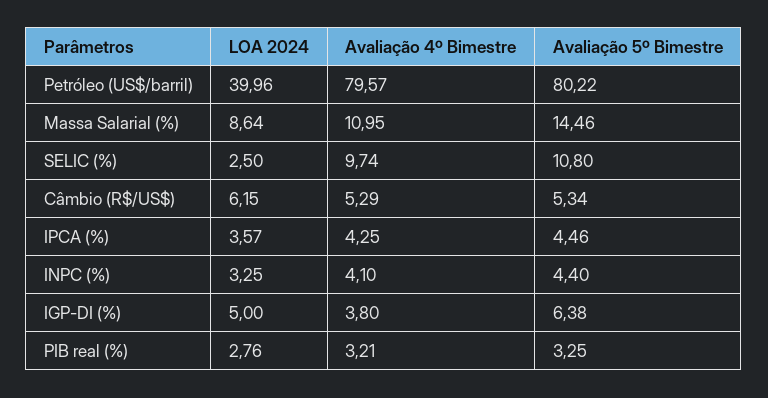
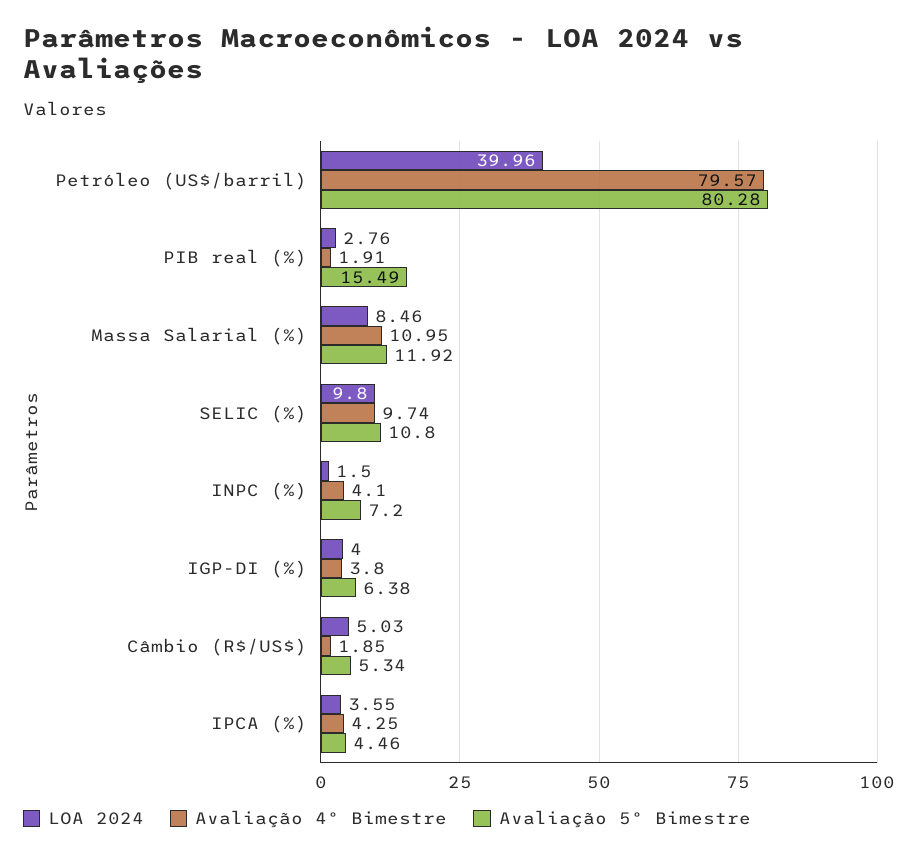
Avaliação 5º Bimestre, Petróleo (US$/barril): 80.22 -> 80.28
LOA 2024, Massa Salarial (%): 8.64 -> 8.46
Avaliação 5º Bimestre, Massa Salarial (%): 14.46 -> 11.92
LOA 2024, SELIC (%): 2.5 -> 9.8
LOA 2024, Câmbio (R$/US$): 6.15 -> 5.03
Avaliação 4º Bimestre, Câmbio (R$/US$): 5.29 -> 1.85
LOA 2024, IPCA (%): 3.57 -> 3.55
LOA 2024, INPC (%): 3.25 -> 1.5
Avaliação 5º Bimestre, INPC (%): 4.4 -> 7.2
LOA 2024, IGP-DI (%): 5 -> 4
Avaliação 4º Bimestre, PIB real (%): 3.21 -> 1.91
Avaliação 5º Bimestre, PIB real (%): 3.25 -> 15.49

